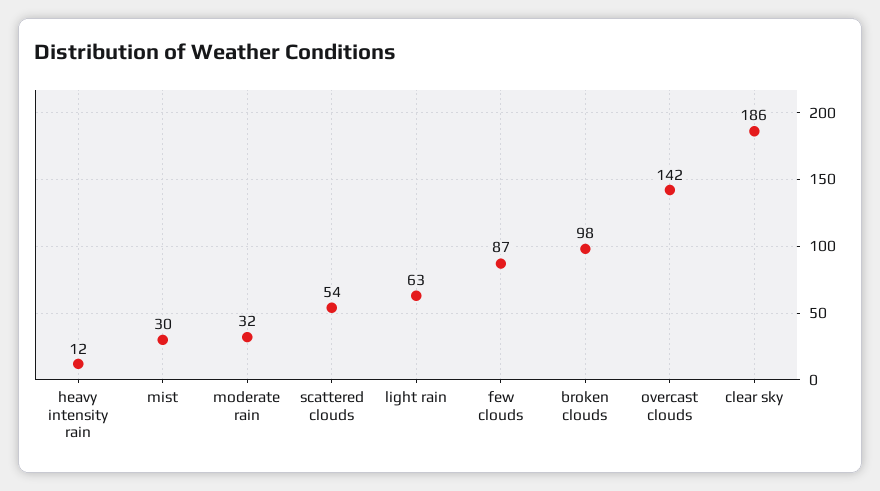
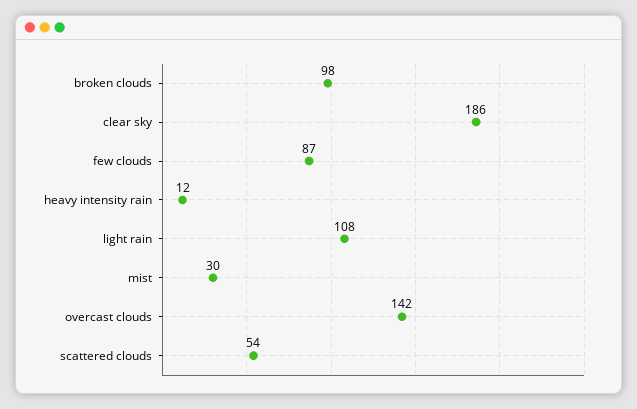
moderate rain: 32 -> none
light rain: 63 -> 108

